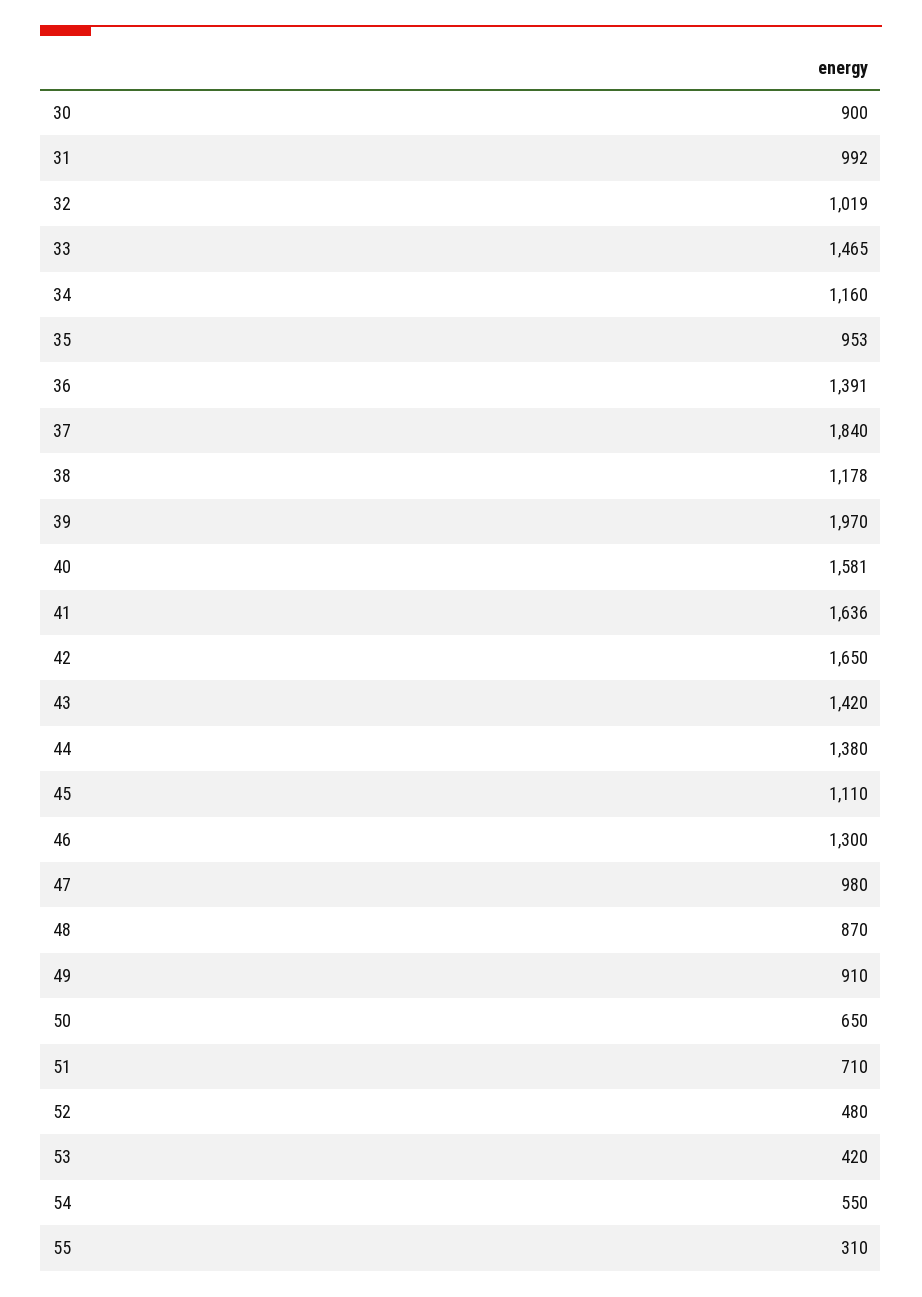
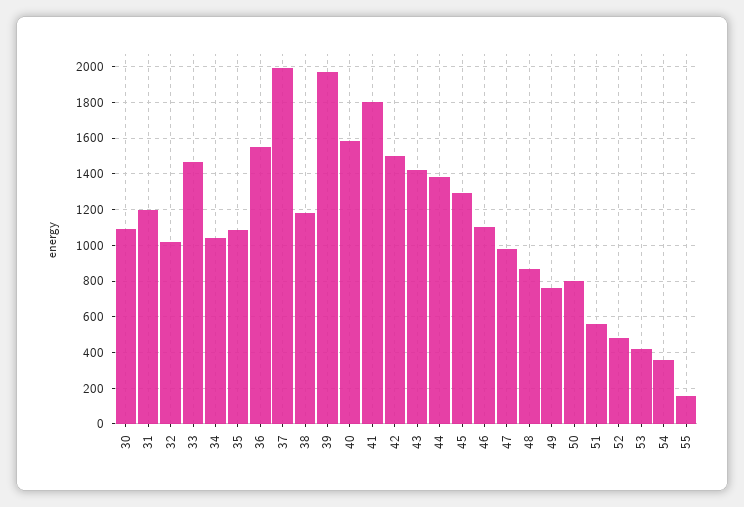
30: 900 -> 1100
31: 992 -> 1200
34: 1160 -> 1050
35: 953 -> 1100
36: 1391 -> 1550
37: 1840 -> 2000
41: 1636 -> 1800
42: 1650 -> 1500
45: 1110 -> 1300
46: 1300 -> 1100
49: 910 -> 750
50: 650 -> 800
51: 710 -> 550
54: 550 -> 350
55: 310 -> 150

